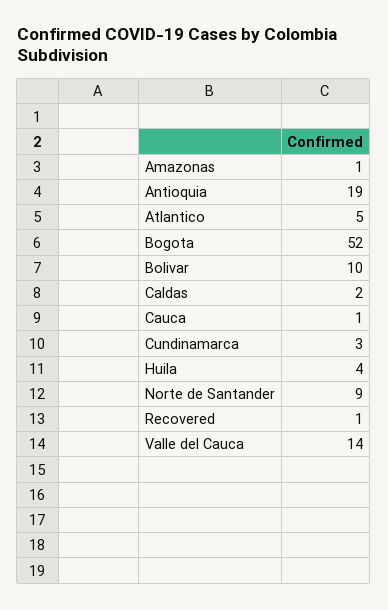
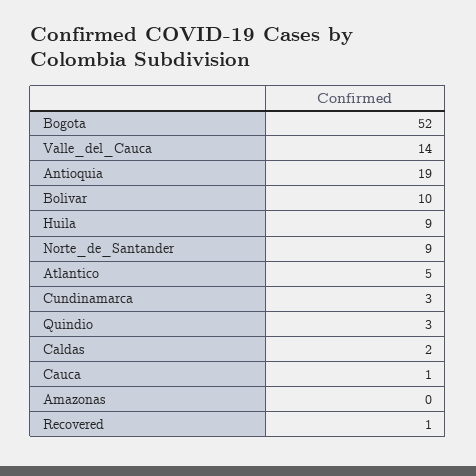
Amazonas: 1 -> 0
Huila: 4 -> 9
Quindio: none -> 3

